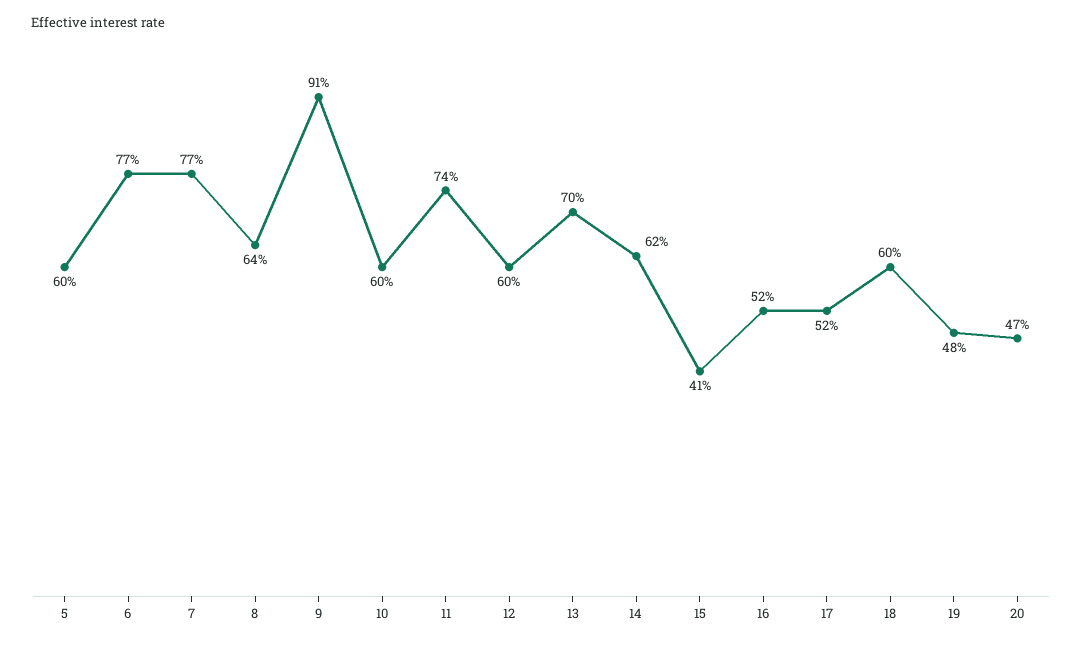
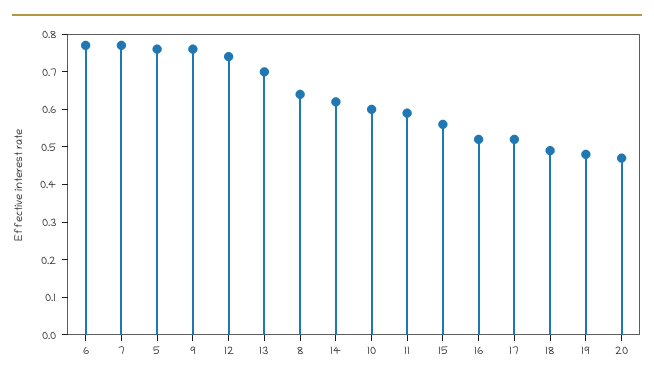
5: 0.6 -> 0.75
9: 0.91 -> 0.75
11: 0.74 -> 0.6
12: 0.6 -> 0.75
15: 0.41 -> 0.55
18: 0.6 -> 0.5

